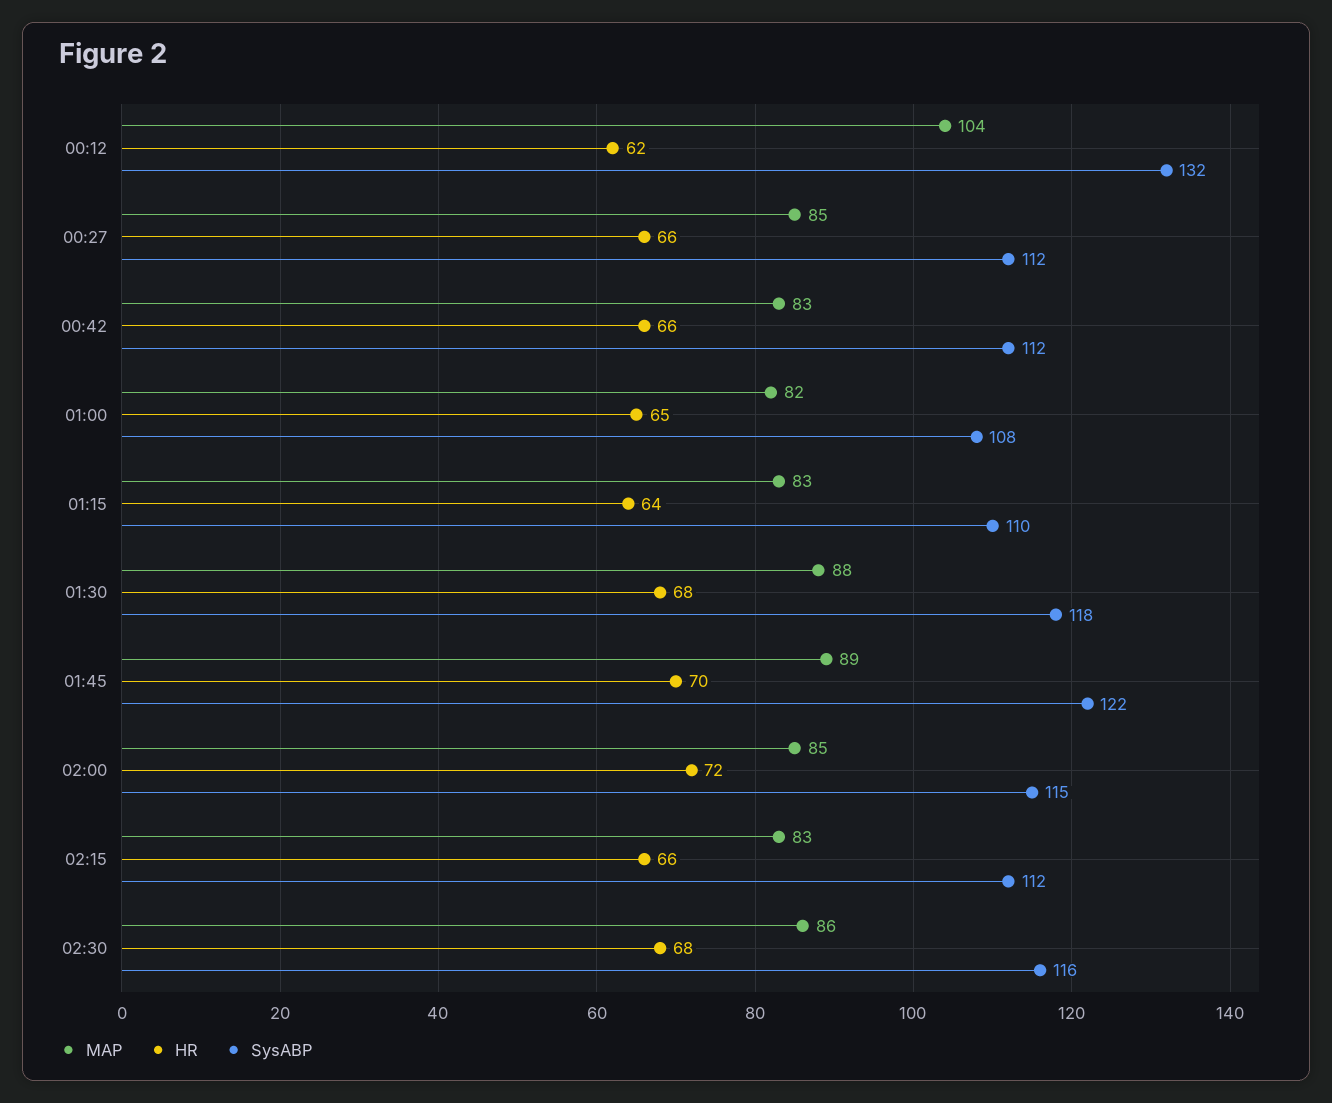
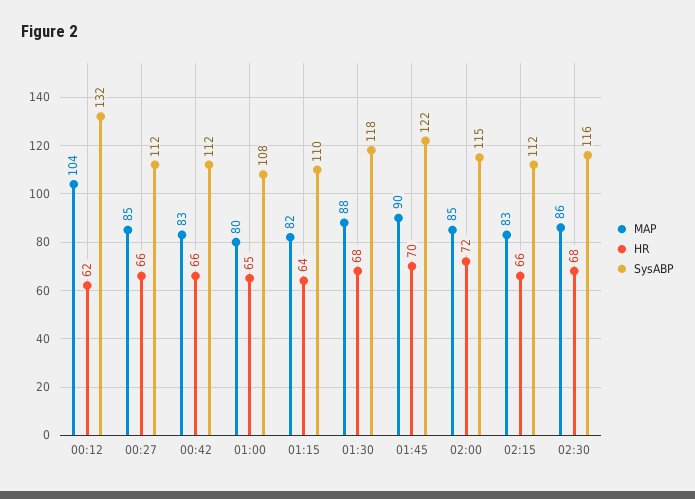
MAP, 01:00: 82 -> 80
MAP, 01:15: 83 -> 82
MAP, 01:45: 89 -> 90

